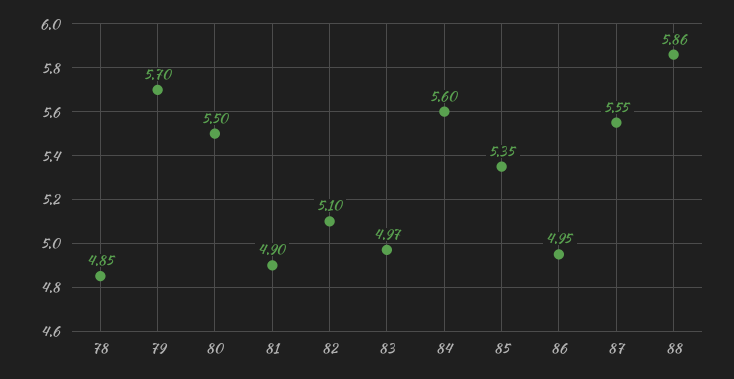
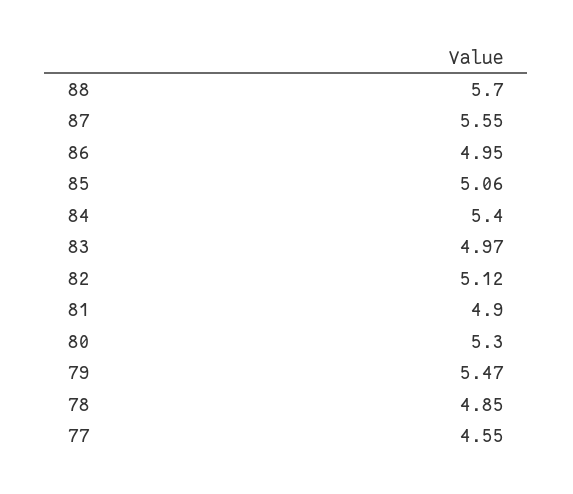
79: 5.7 -> 5.47
80: 5.5 -> 5.3
82: 5.1 -> 5.12
84: 5.6 -> 5.4
85: 5.35 -> 5.06
88: 5.86 -> 5.7
77: none -> 4.55

